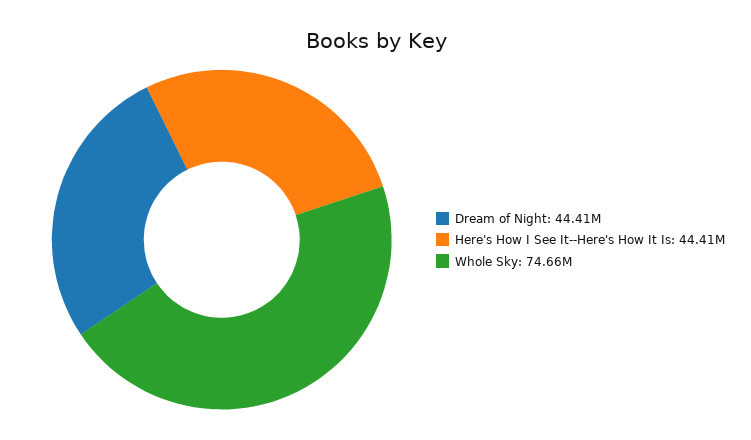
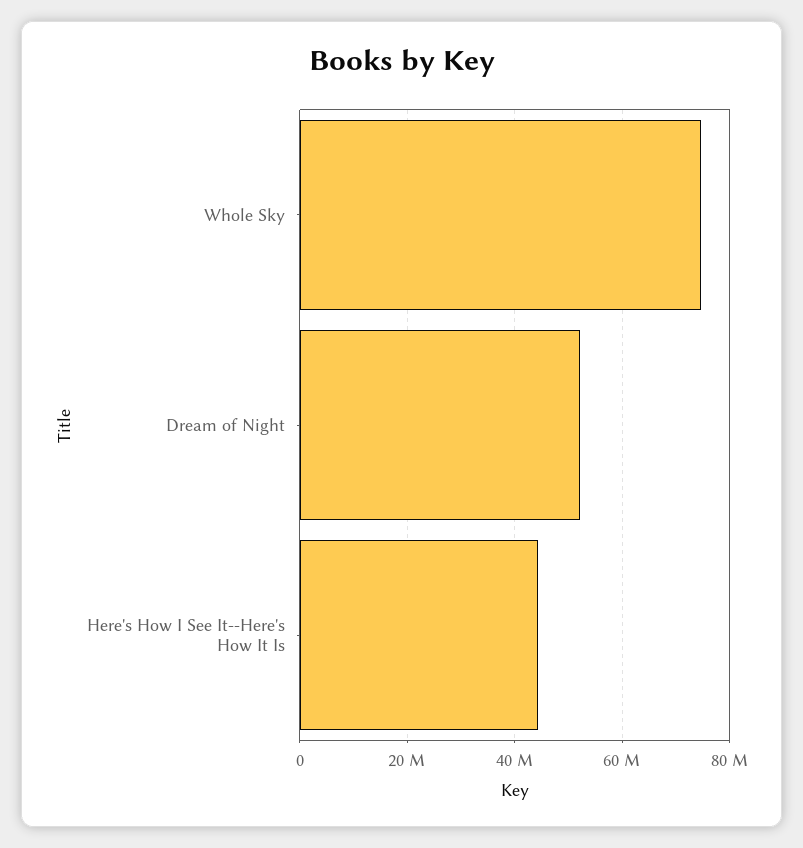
Dream of Night: 44410000 -> 52000000

